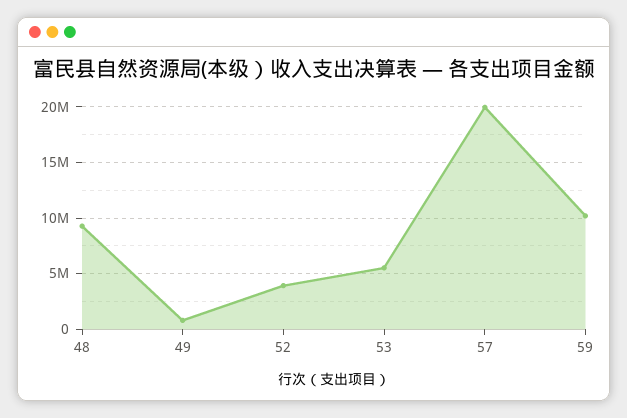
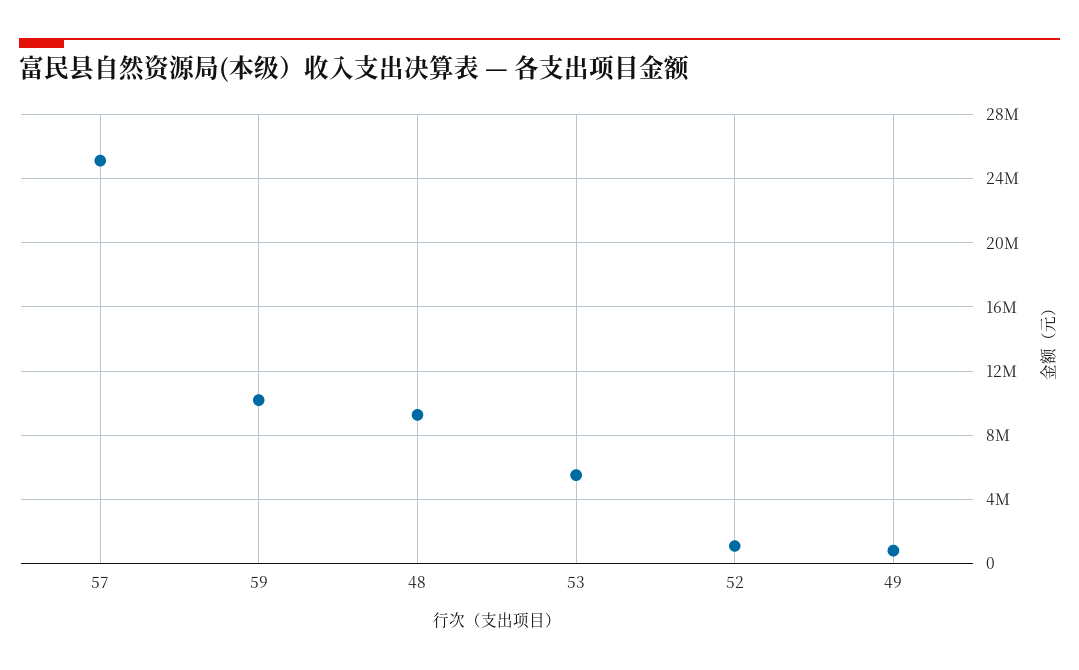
52: 4000000 -> 1000000
57: 20000000 -> 25000000

